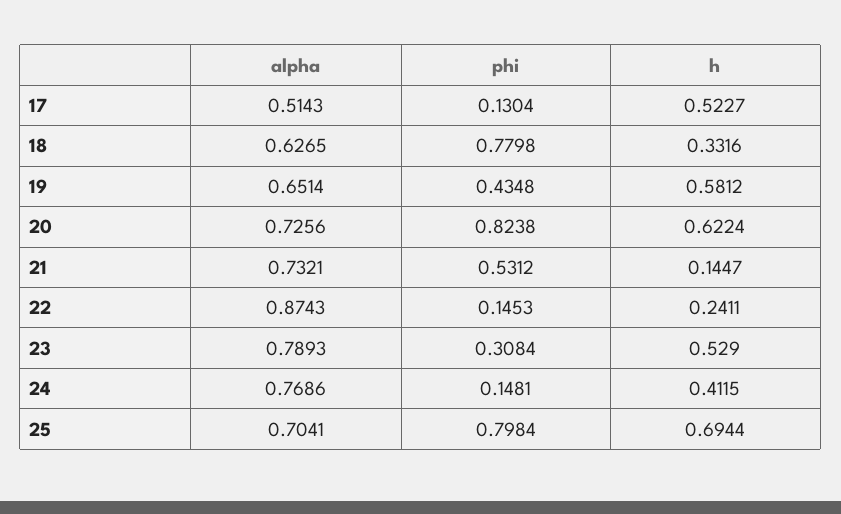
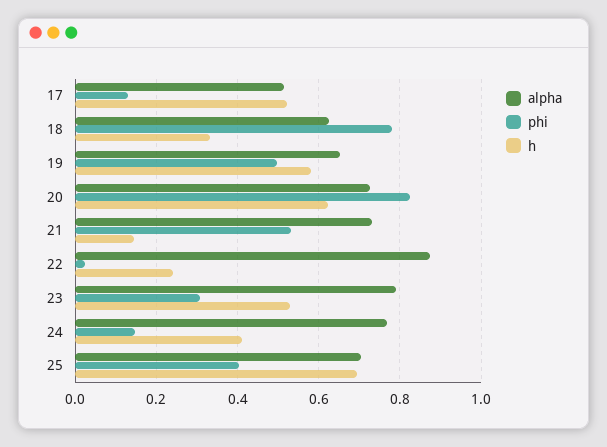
phi, 19: 0.4348 -> 0.5
phi, 22: 0.1453 -> 0.02
phi, 25: 0.7984 -> 0.4

